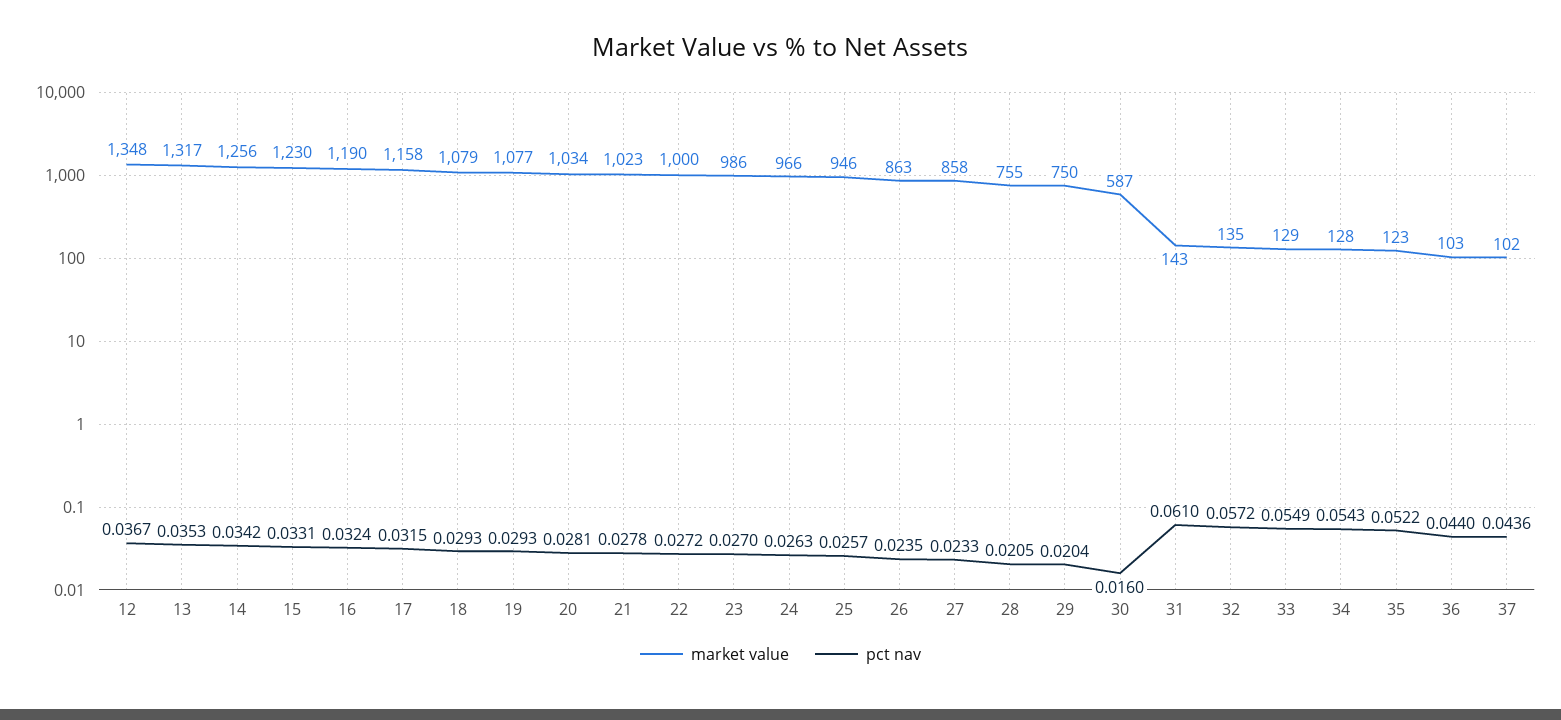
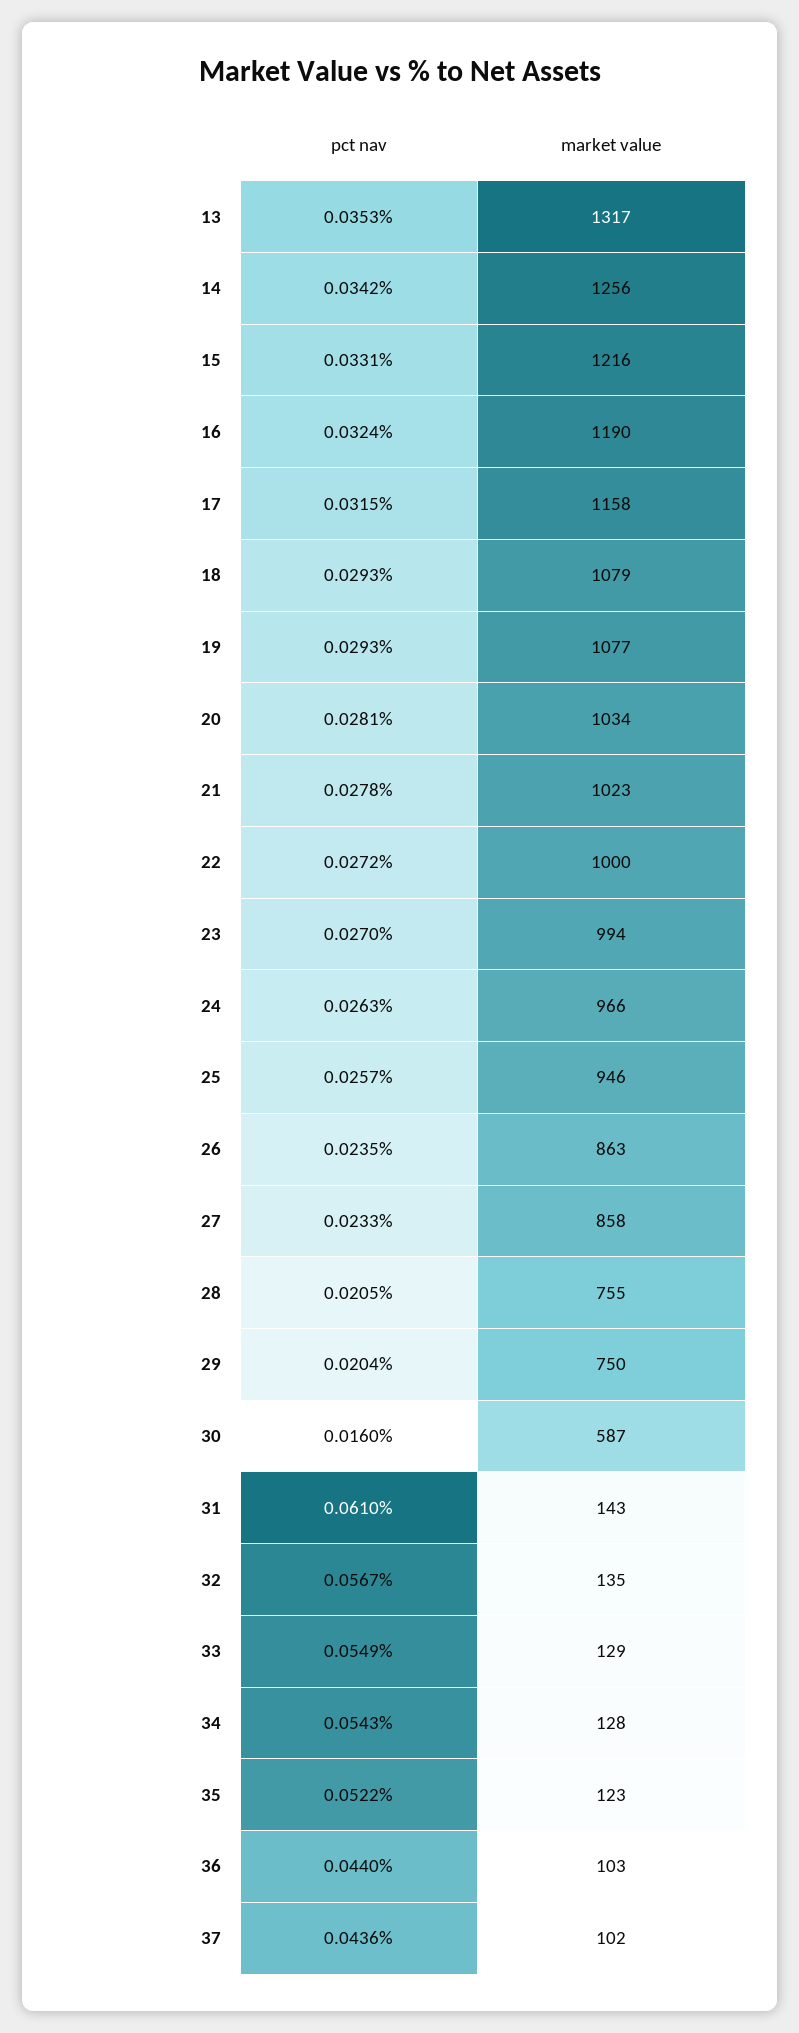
market value, 12: 1348 -> none
pct nav, 12: 0.0367 -> none
market value, 15: 1230 -> 1216
market value, 23: 986 -> 994
pct nav, 32: 0.0572 -> 0.0567

